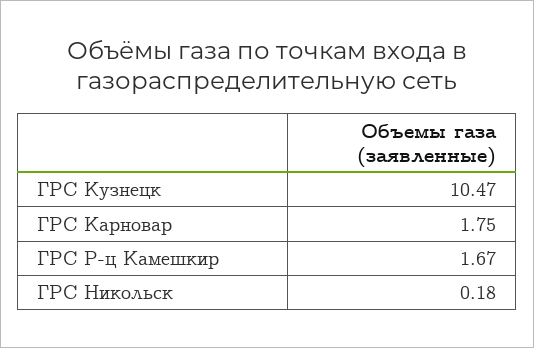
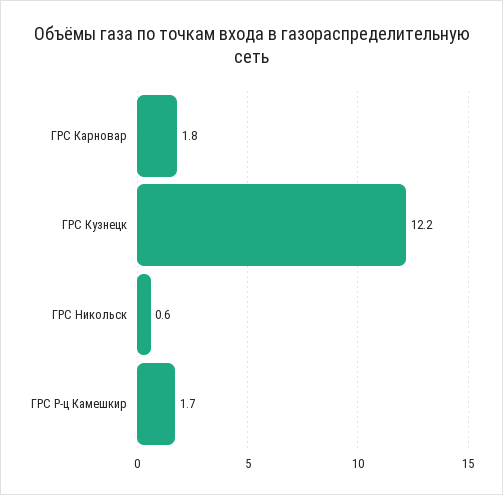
ГРС Кузнецк: 10.47 -> 12.2
ГРС Никольск: 0.18 -> 0.6

